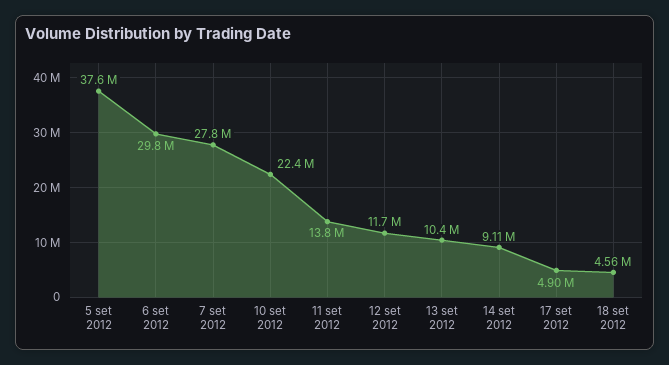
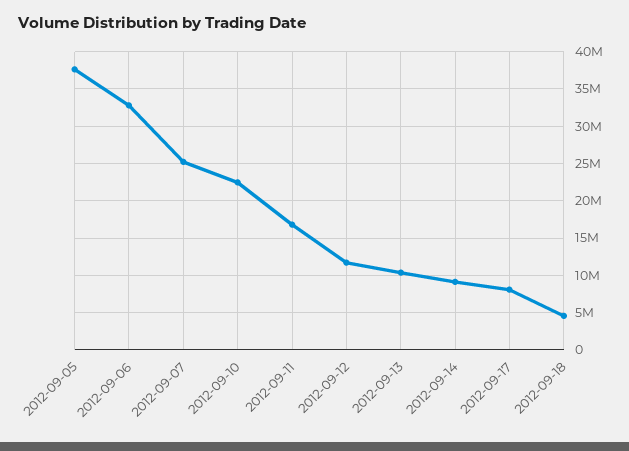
6 set 2012: 29800000 -> 33000000
7 set 2012: 27800000 -> 25000000
11 set 2012: 13800000 -> 17000000
17 set 2012: 4900000 -> 8000000

